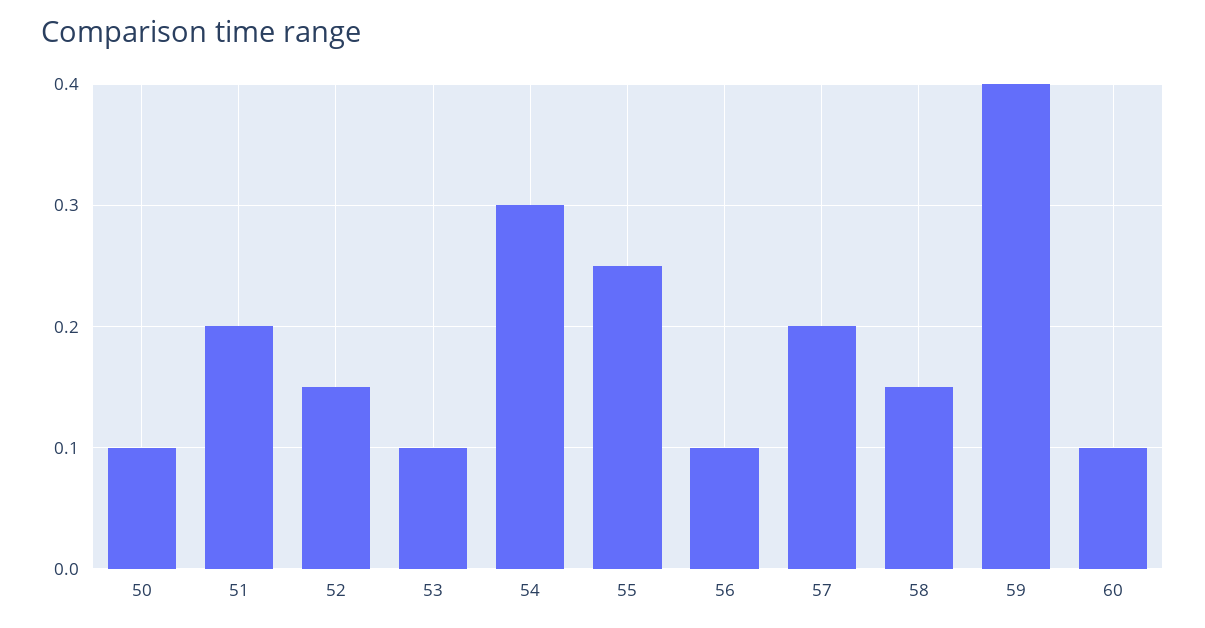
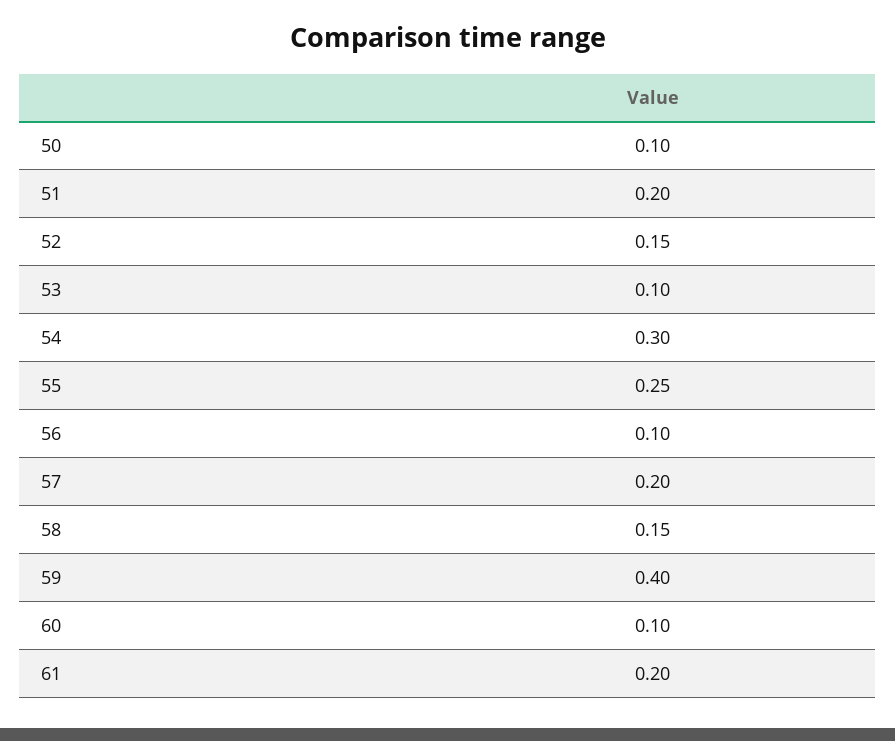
61: none -> 0.2

